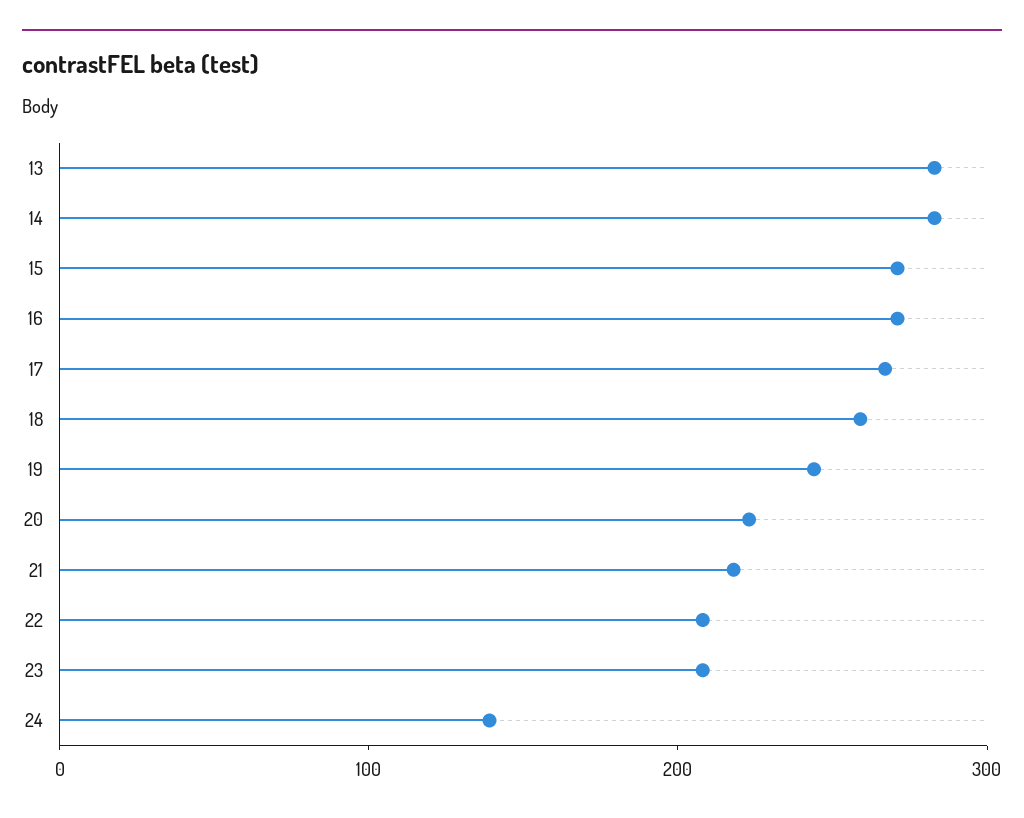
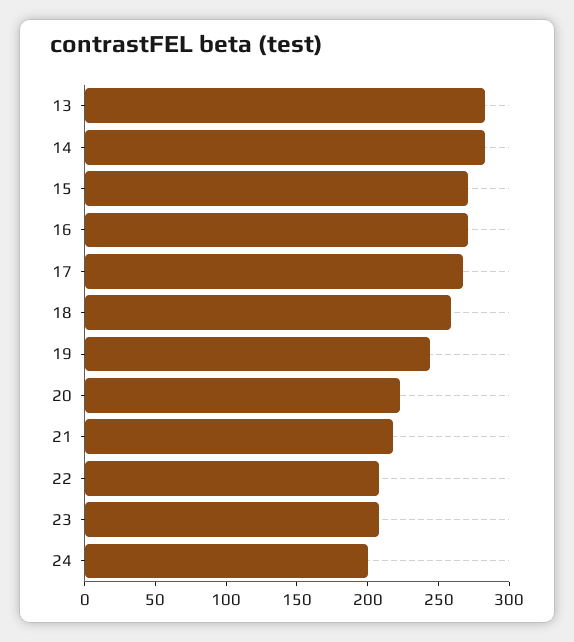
24: 140 -> 200

